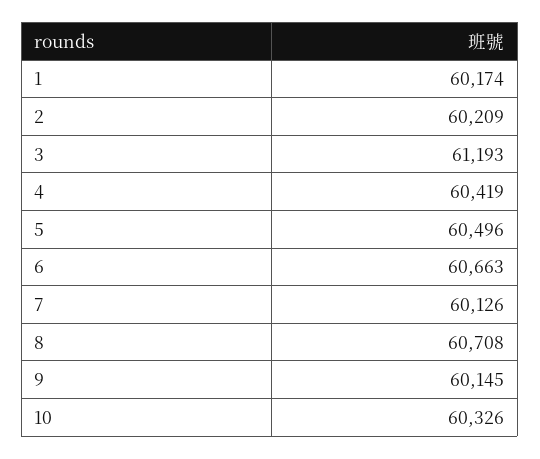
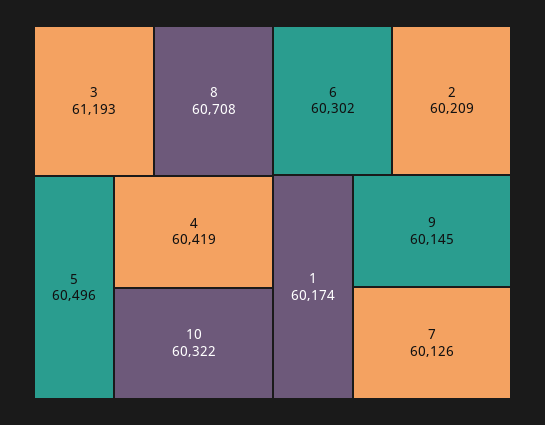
6: 60663 -> 60302
10: 60326 -> 60322

